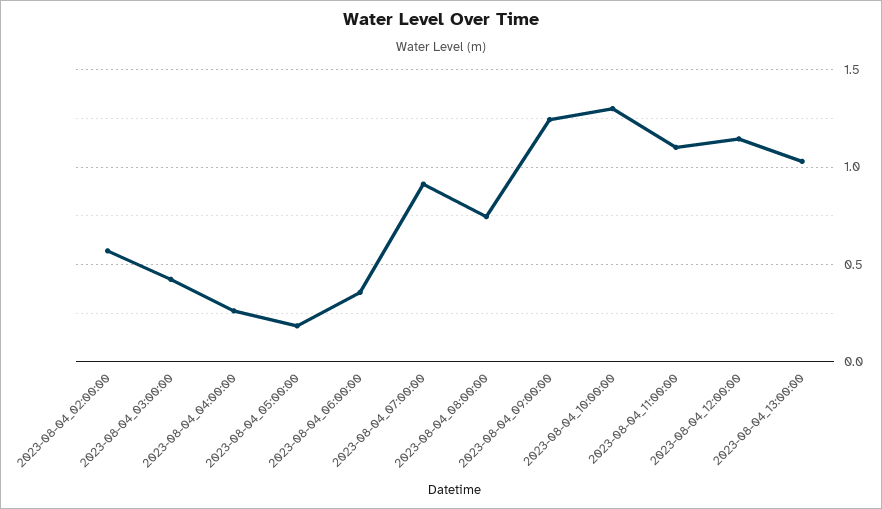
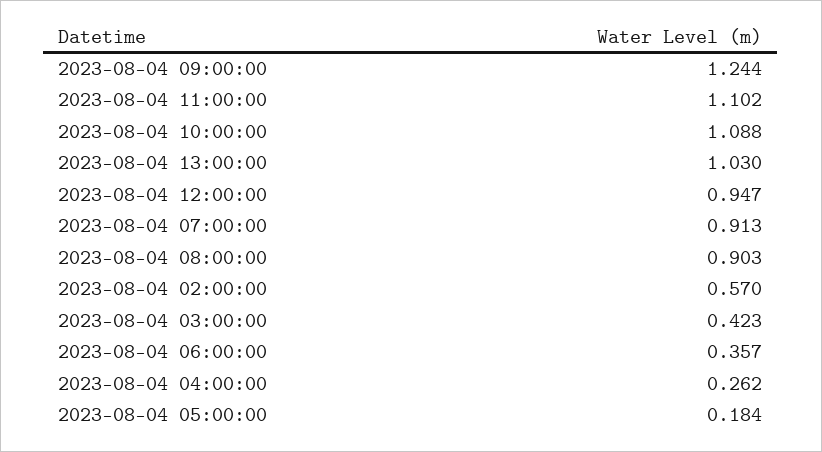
2023-08-04_08:00:00: 0.75 -> 0.903
2023-08-04_10:00:00: 1.3 -> 1.088
2023-08-04_12:00:00: 1.15 -> 0.947

